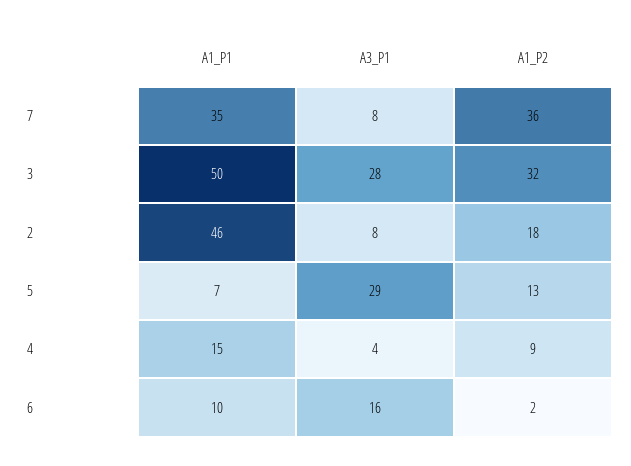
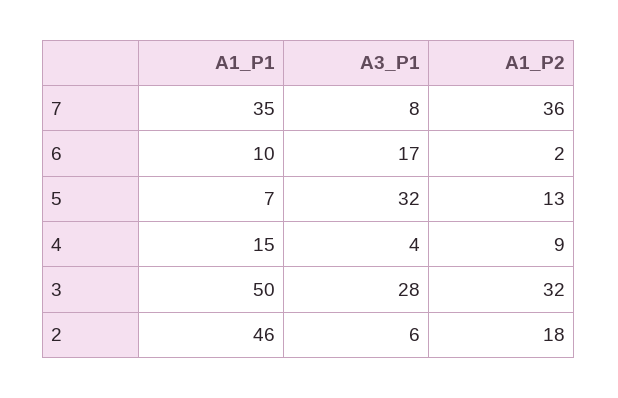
A3_P1, 2: 8 -> 6
A3_P1, 5: 29 -> 32
A3_P1, 6: 16 -> 17

